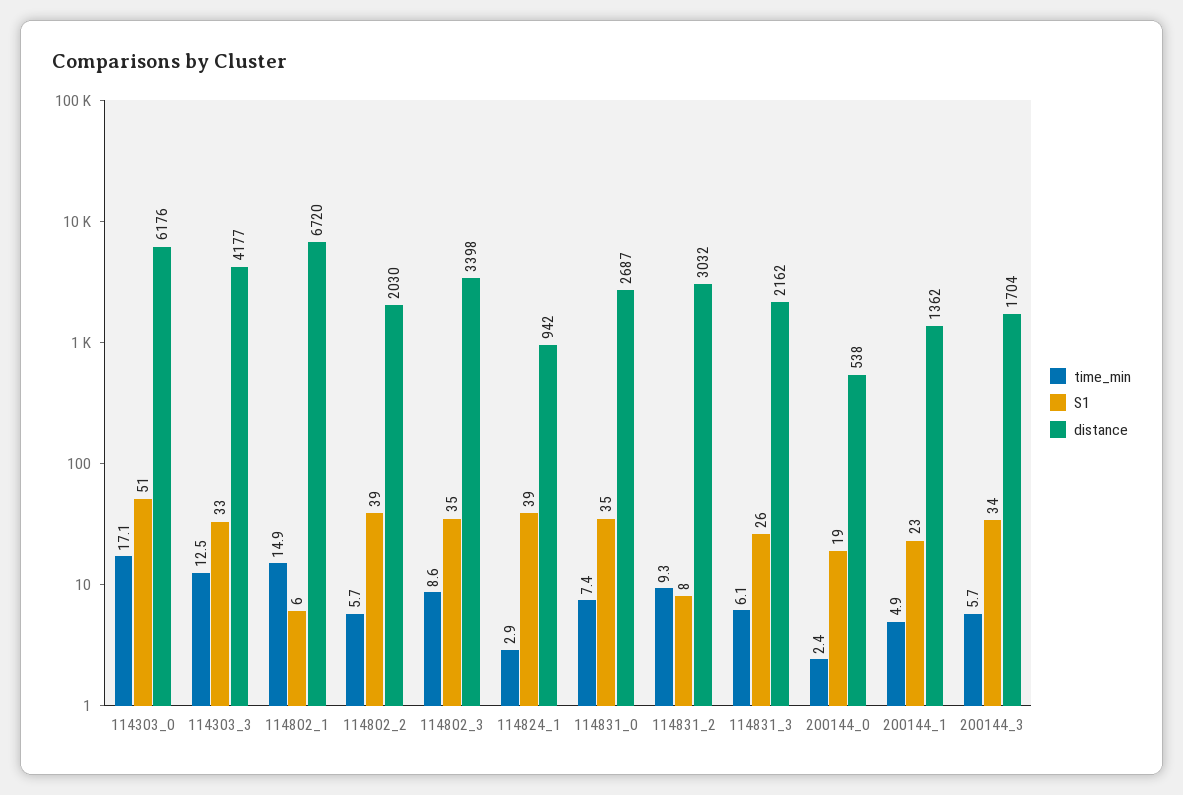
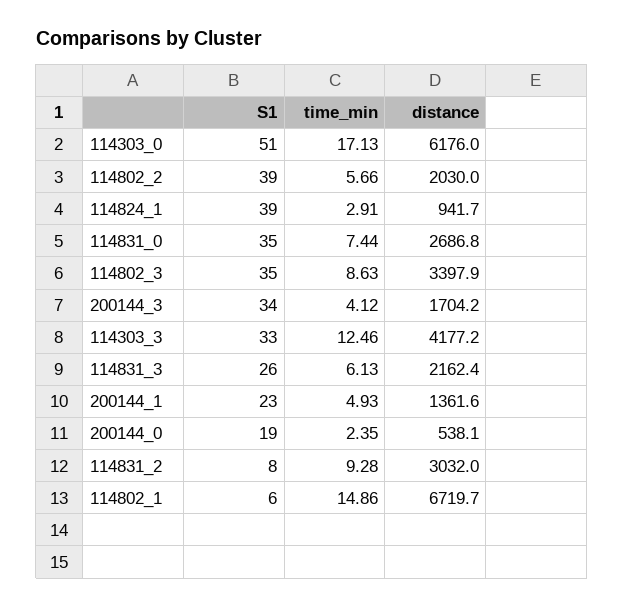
time_min, 200144_3: 5.7 -> 4.12

